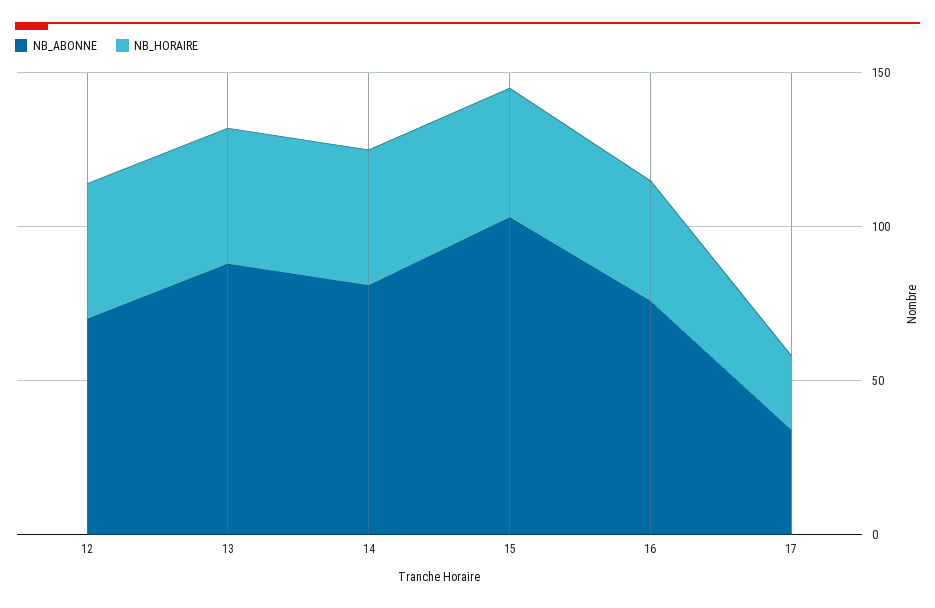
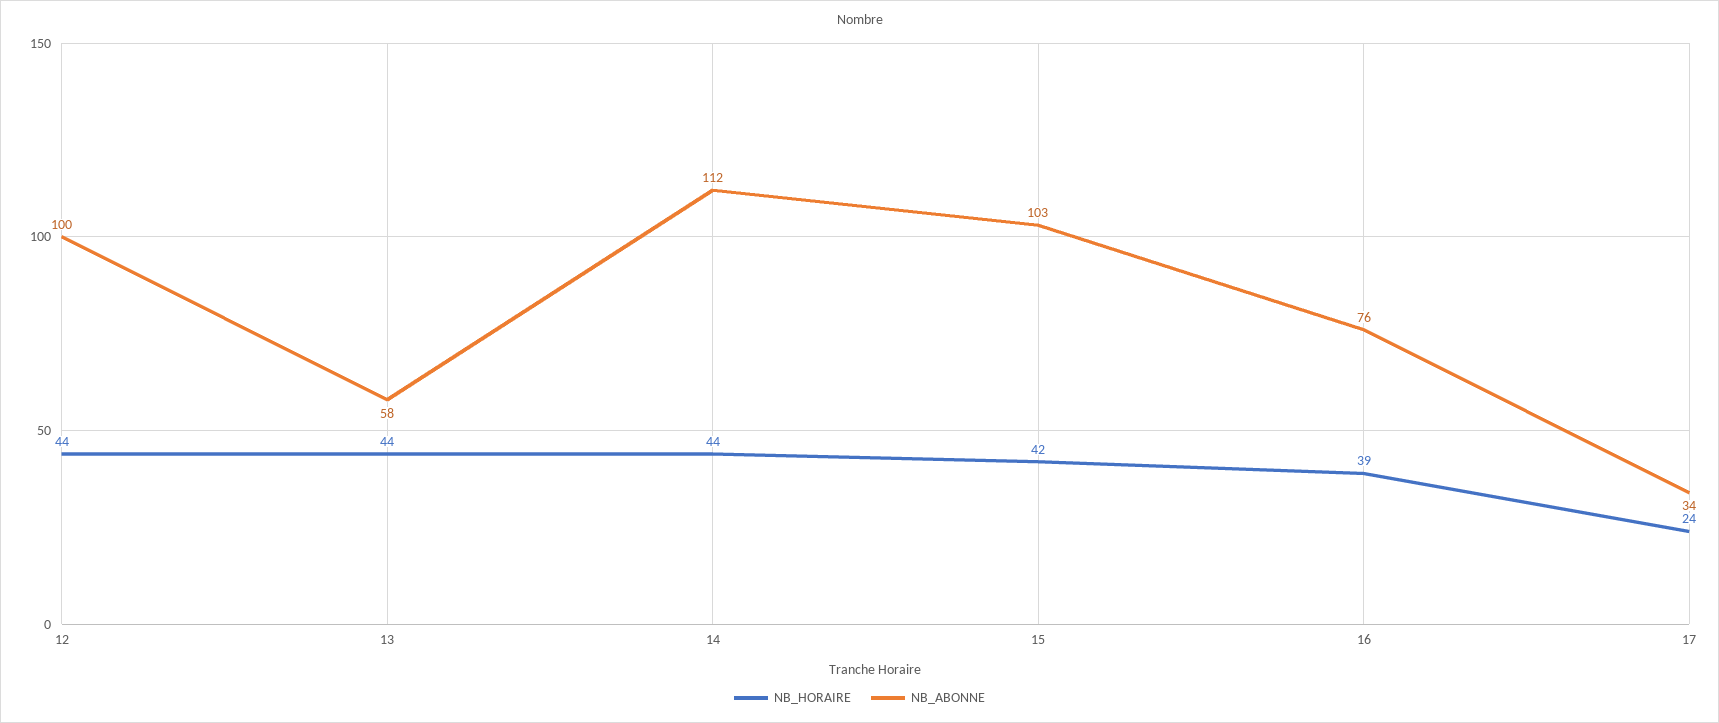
NB_ABONNE, 12: 70 -> 100
NB_ABONNE, 13: 90 -> 58
NB_ABONNE, 14: 80 -> 112

